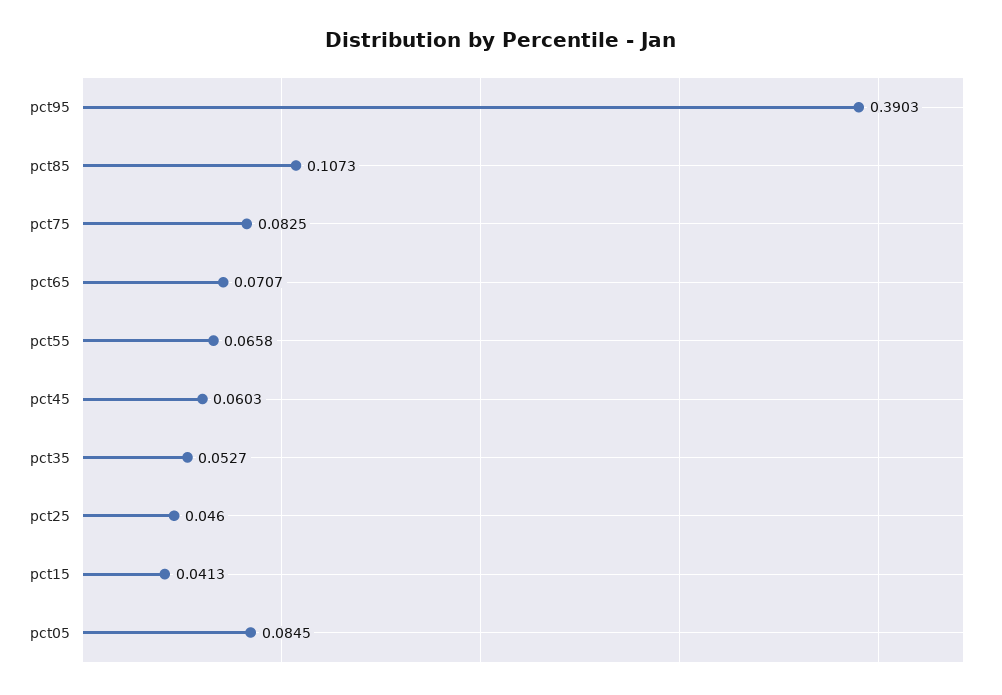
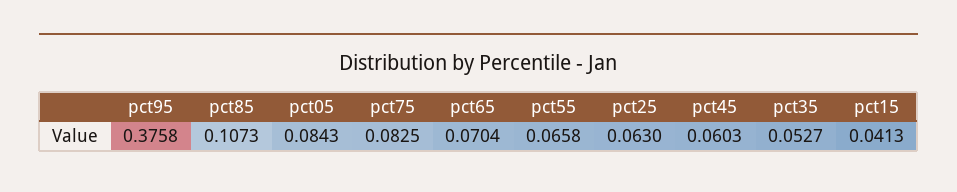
pct95: 0.3903 -> 0.3758
pct65: 0.0707 -> 0.0704
pct25: 0.046 -> 0.063
pct05: 0.0845 -> 0.0843

